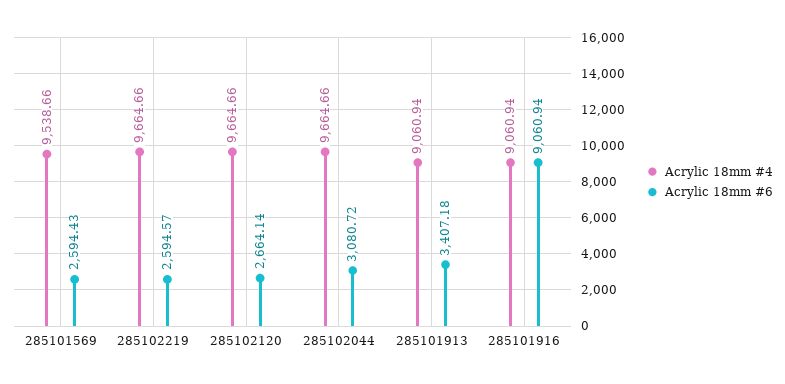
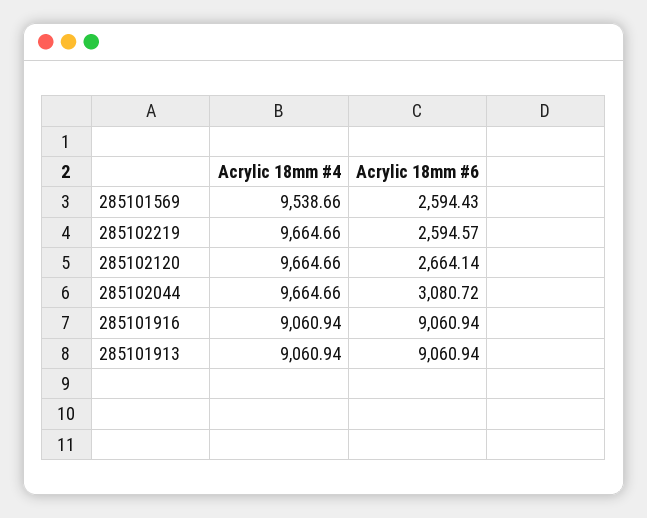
Acrylic 18mm #6, 285101913: 3407.18 -> 9060.94

